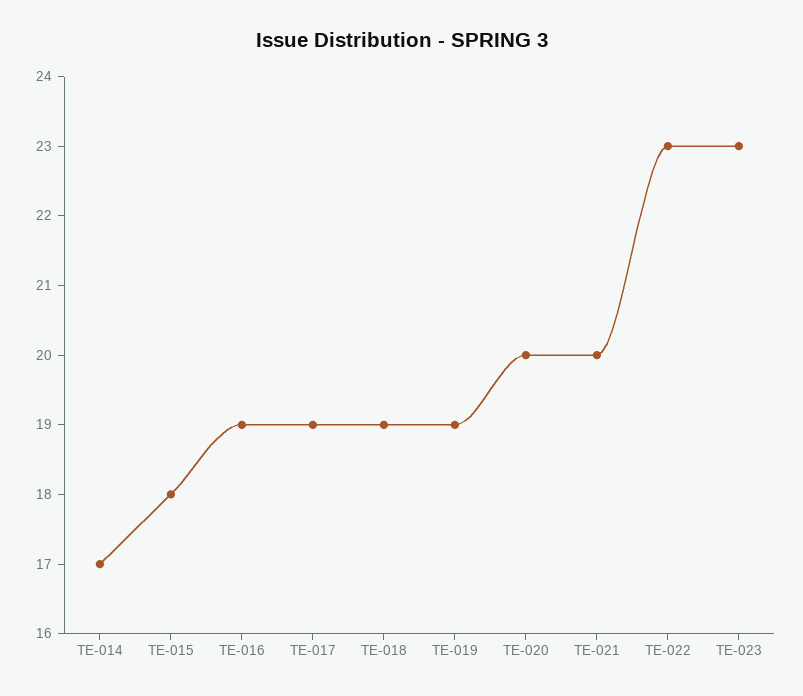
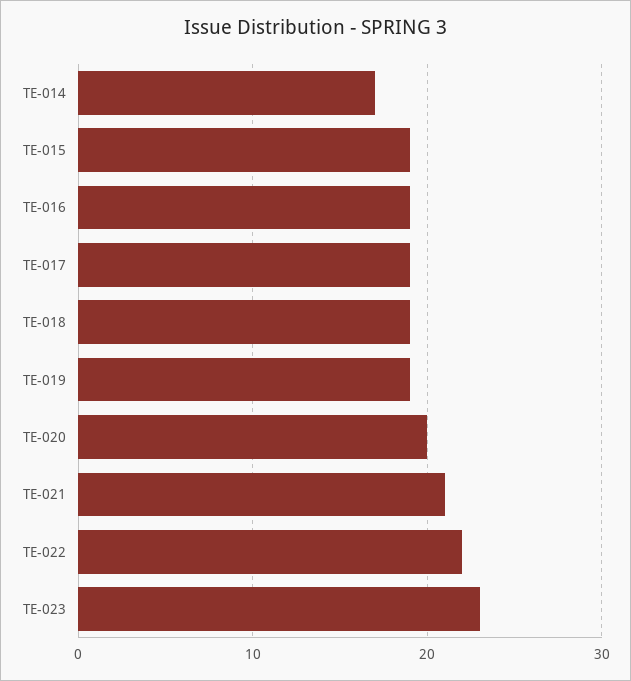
TE-015: 18 -> 19
TE-021: 20 -> 21
TE-022: 23 -> 22

